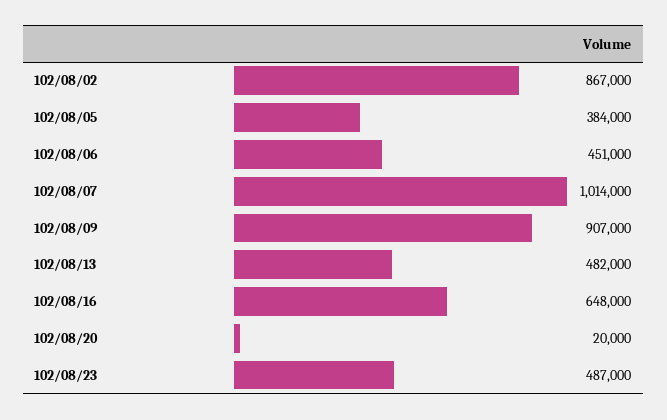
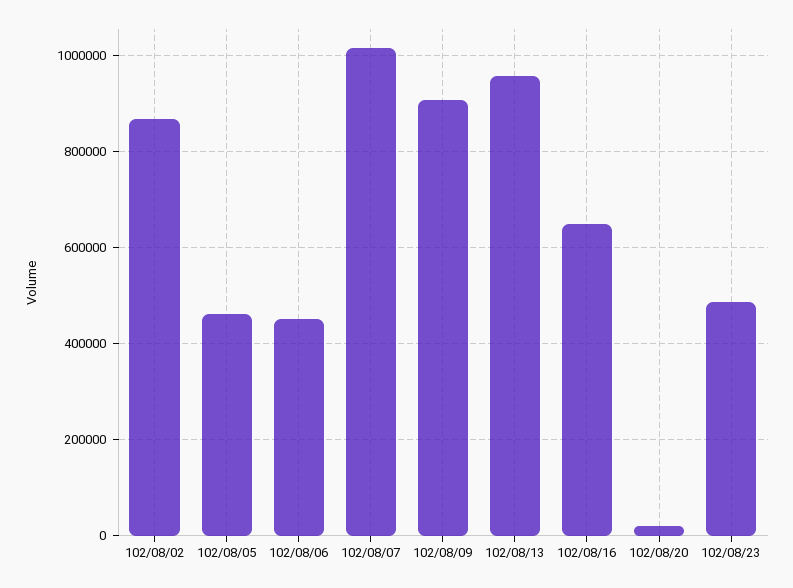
102/08/05: 384000 -> 460000
102/08/13: 482000 -> 960000

